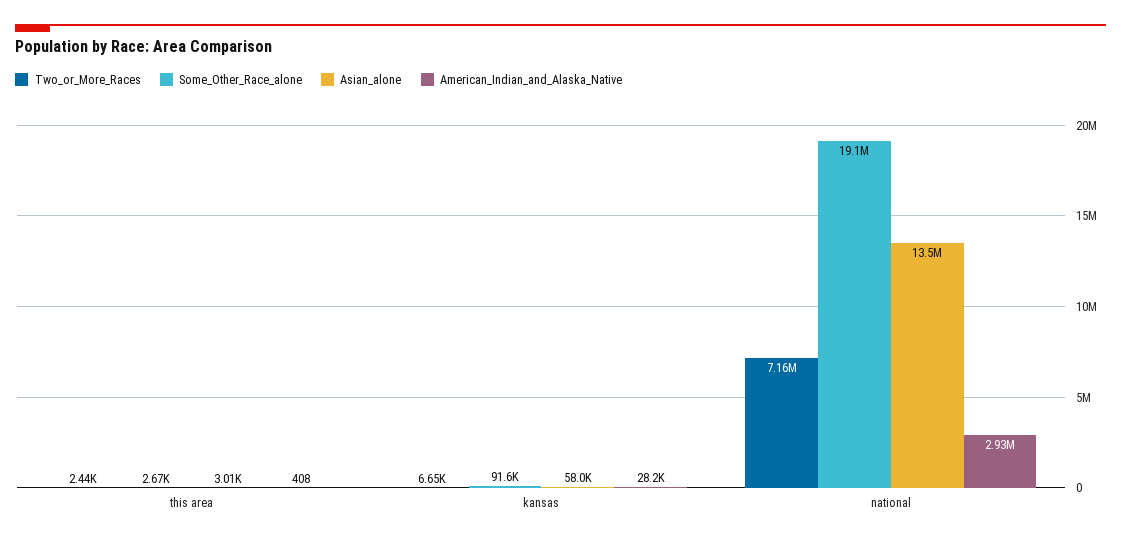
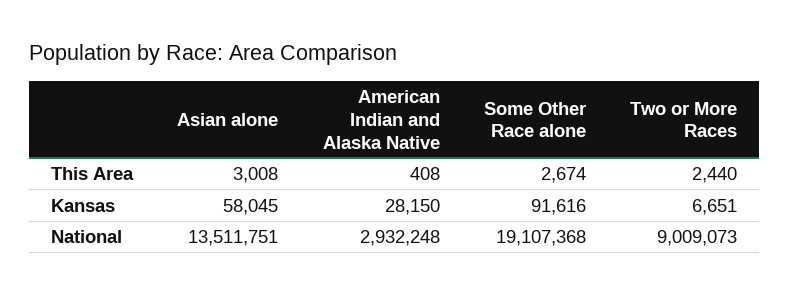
Two_or_More_Races, national: 7160000 -> 9009073

